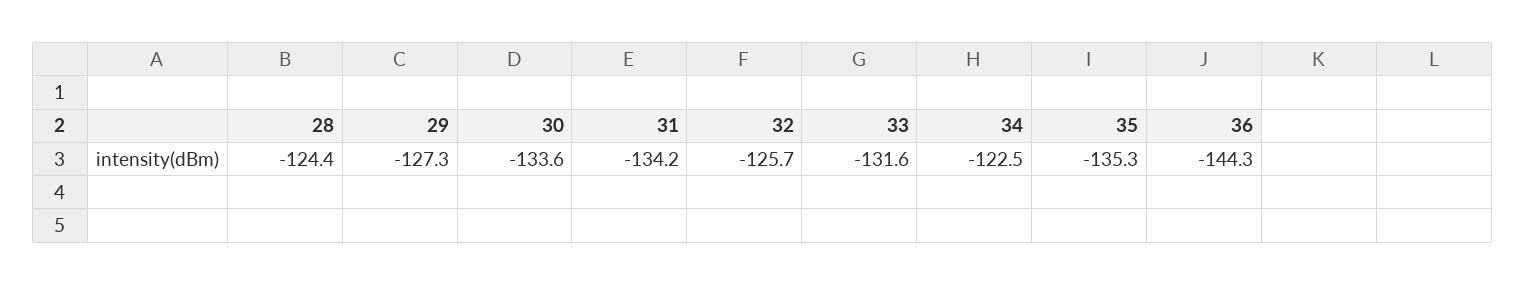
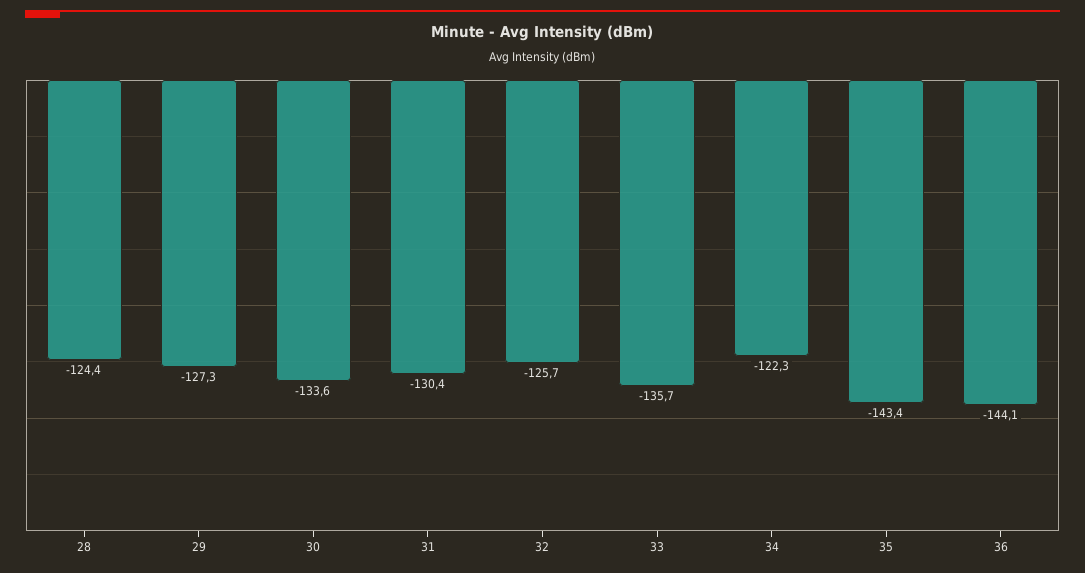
31: -134.2 -> -130.4
33: -131.6 -> -135.7
34: -122.5 -> -122.3
35: -135.3 -> -143.4
36: -144.3 -> -144.1

